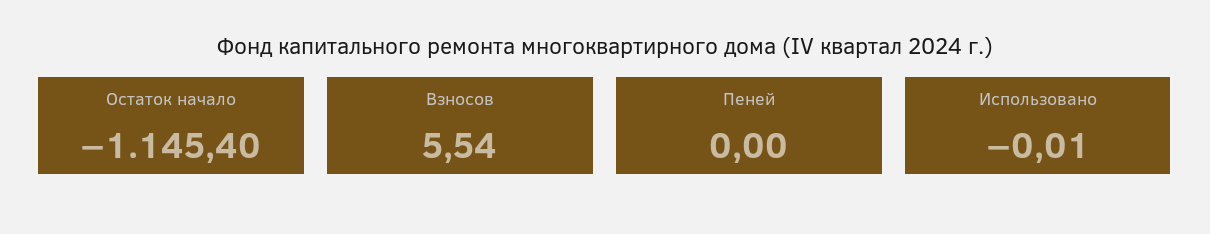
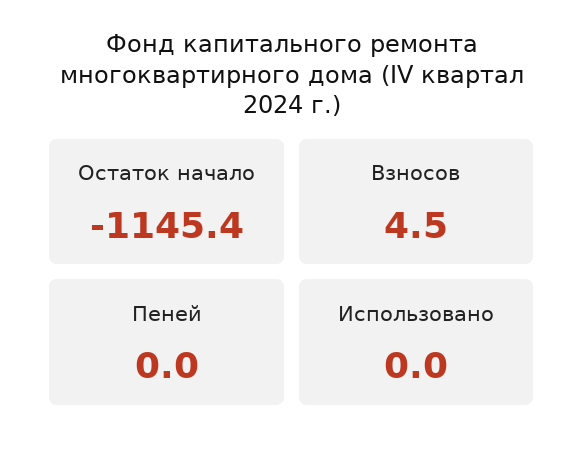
Взносов: 5.54 -> 4.5
Использовано: -0.01 -> 0

